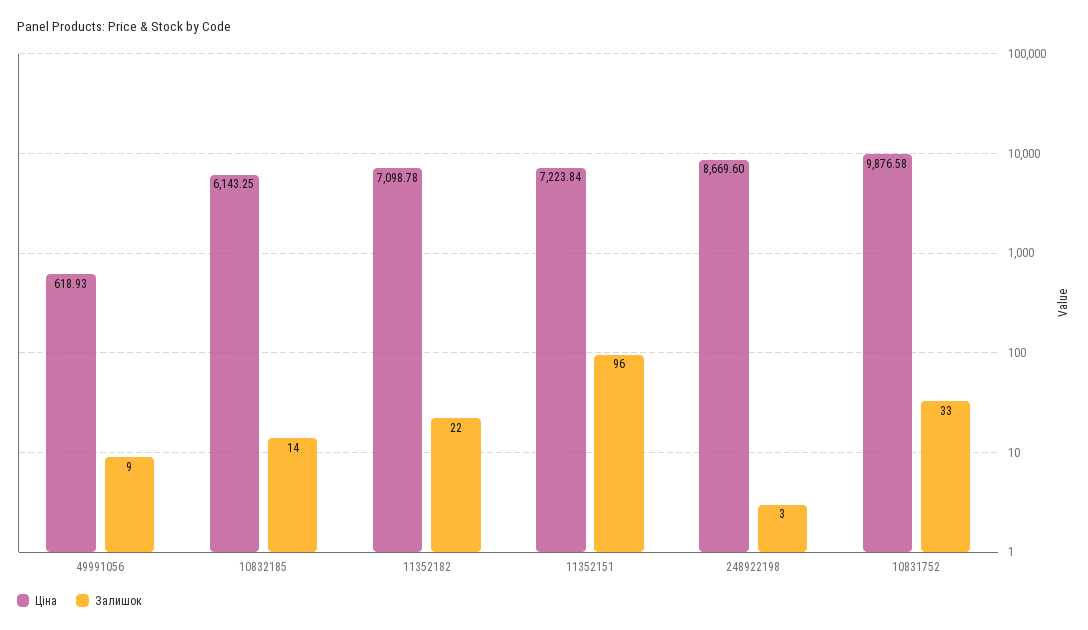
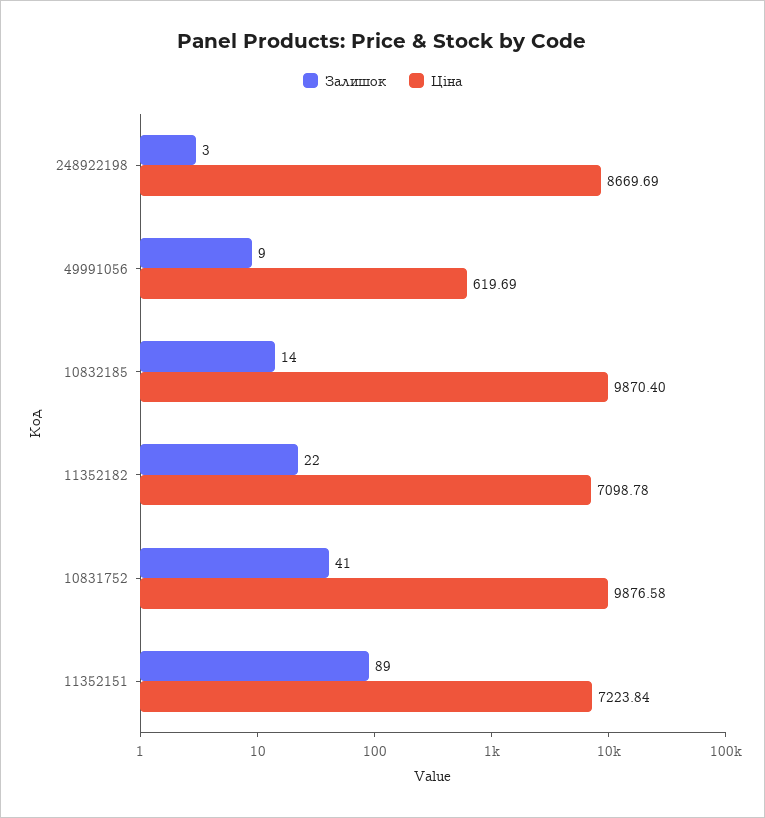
Ціна, 49991056: 618.93 -> 619.69
Ціна, 10832185: 6143.25 -> 9870.4
Залишок, 11352151: 96 -> 89
Ціна, 248922198: 8669.6 -> 8669.69
Залишок, 10831752: 33 -> 41

